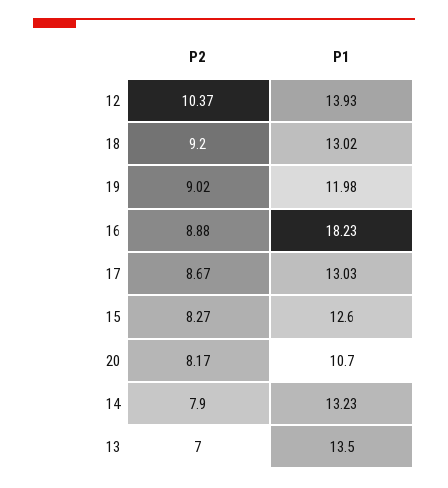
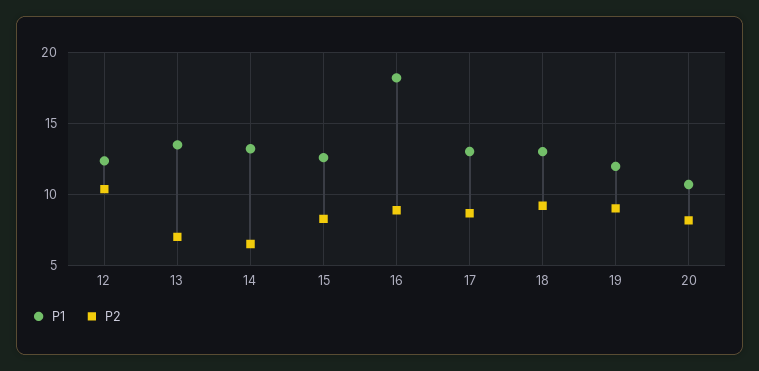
P1, 12: 13.93 -> 12.5
P2, 14: 7.9 -> 6.5

